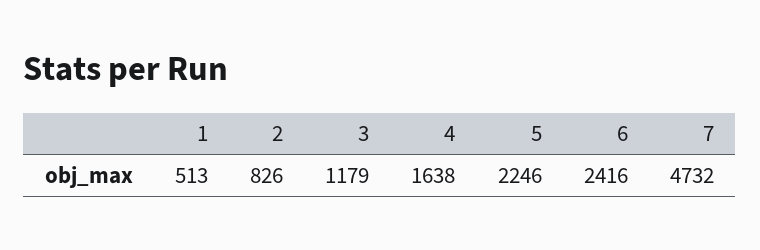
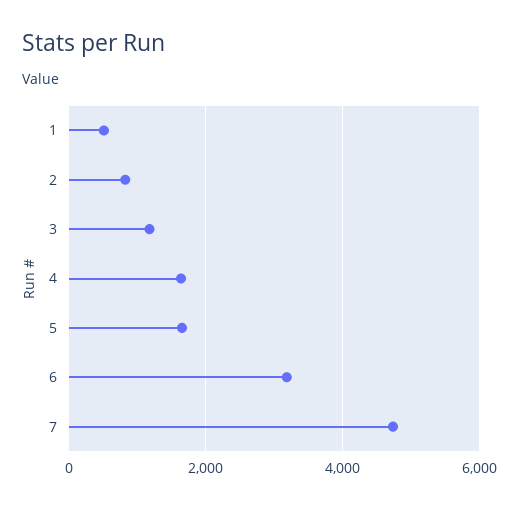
5: 2246 -> 1600
6: 2416 -> 3200

